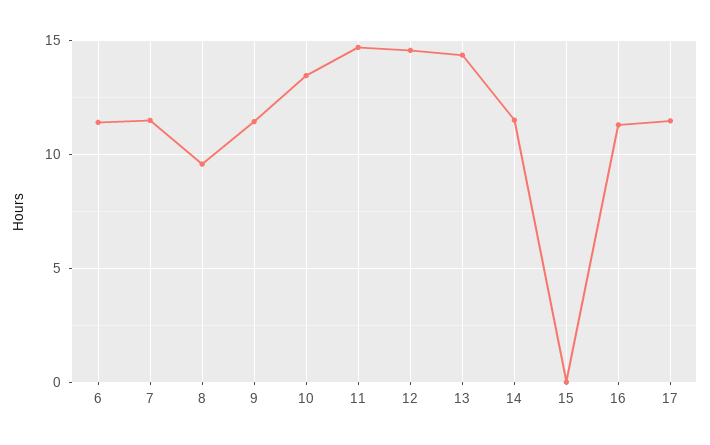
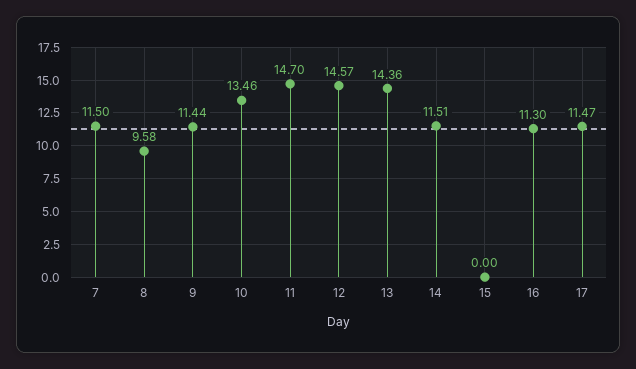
6: 11.5 -> none

